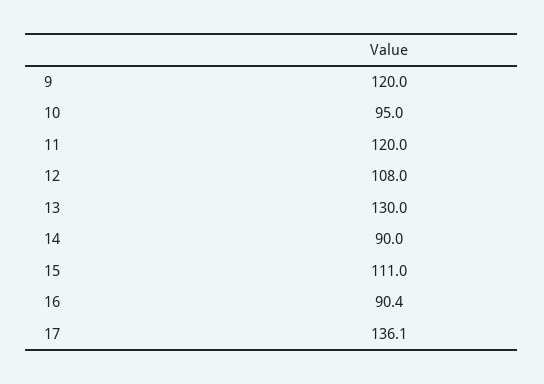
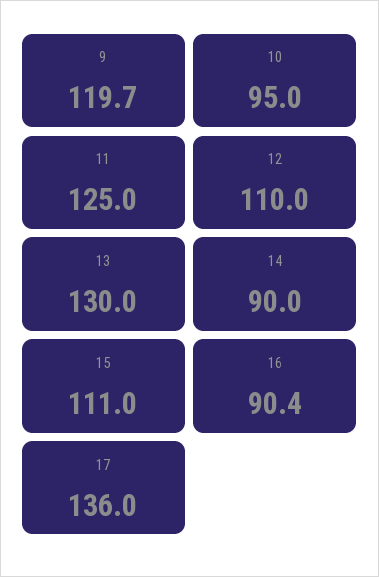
9: 120 -> 119.7
11: 120 -> 125
12: 108 -> 110
17: 136.1 -> 136

